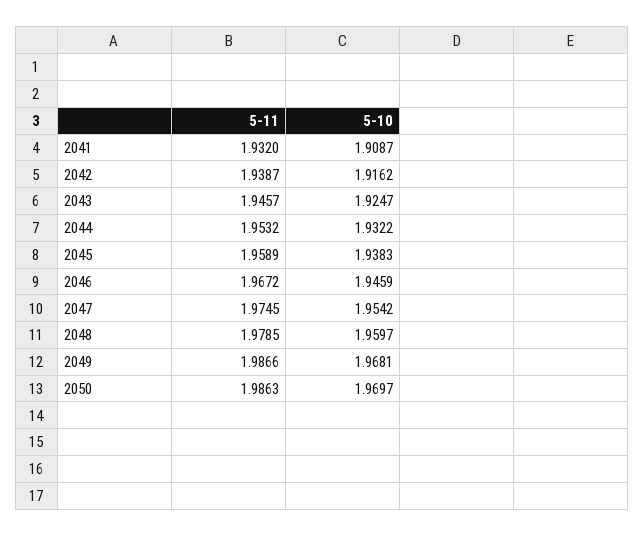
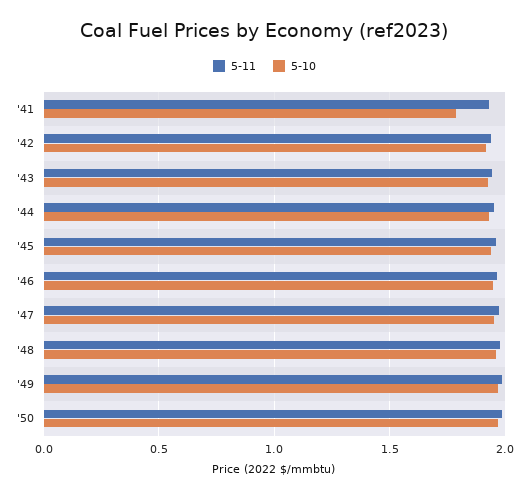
5-10, 2041: 1.9087 -> 1.8

